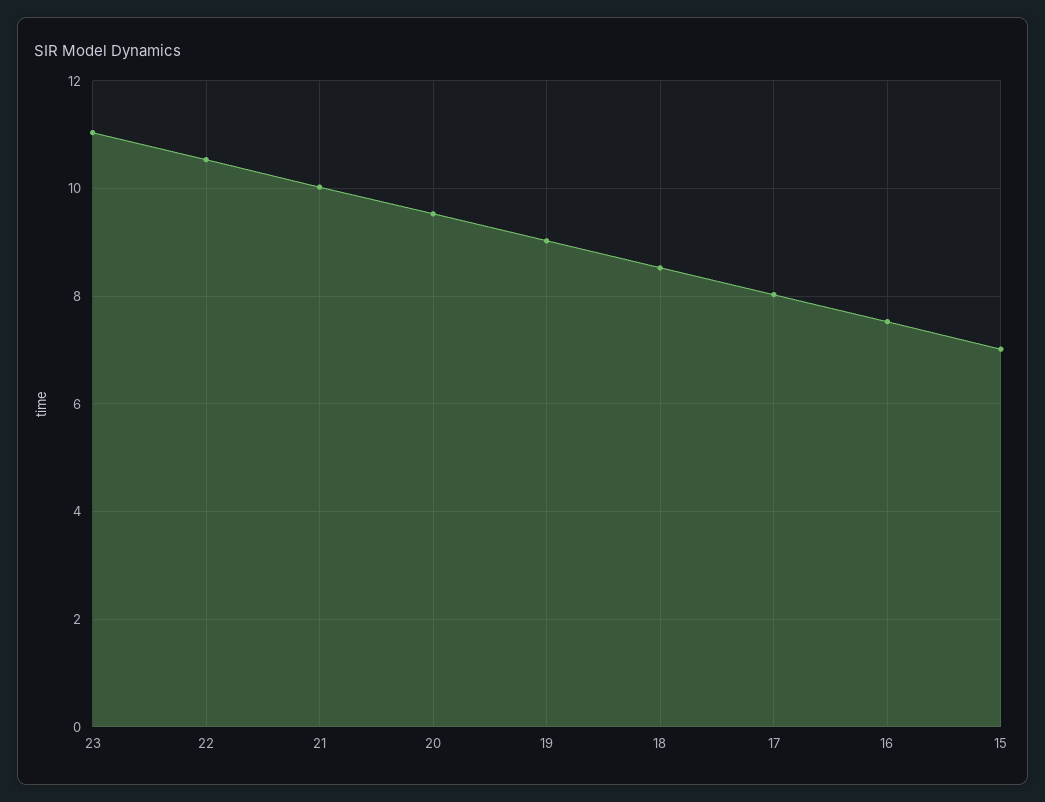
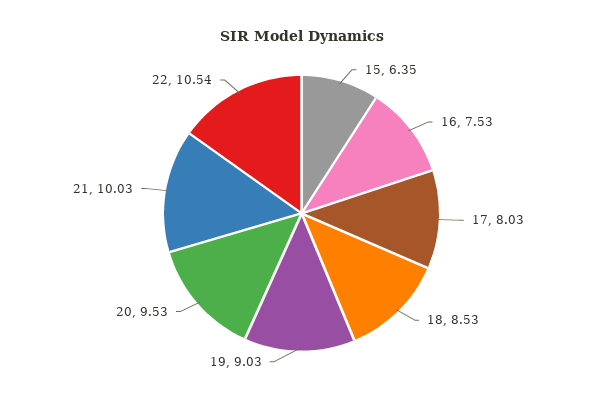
23: 11 -> none
15: 7 -> 6.35

